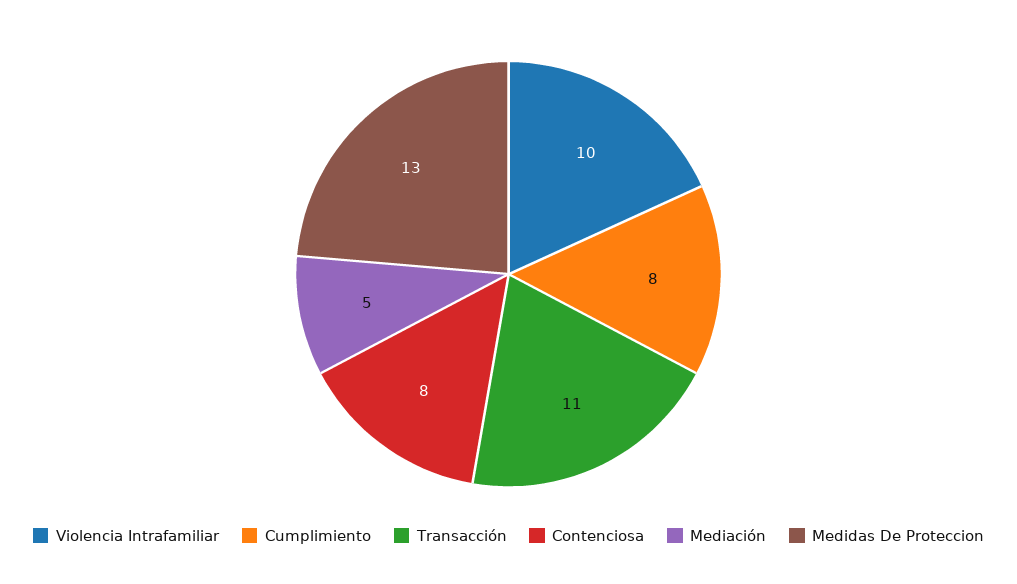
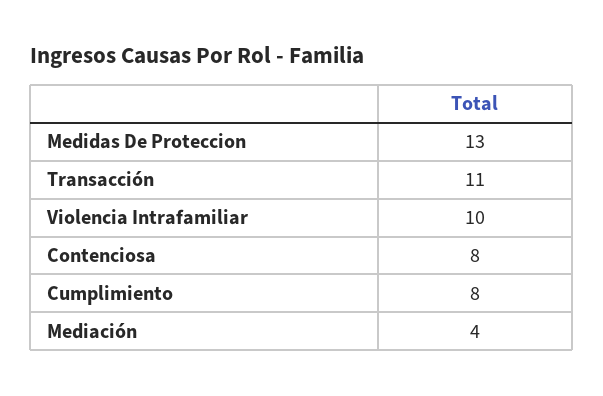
Mediación: 5 -> 4

